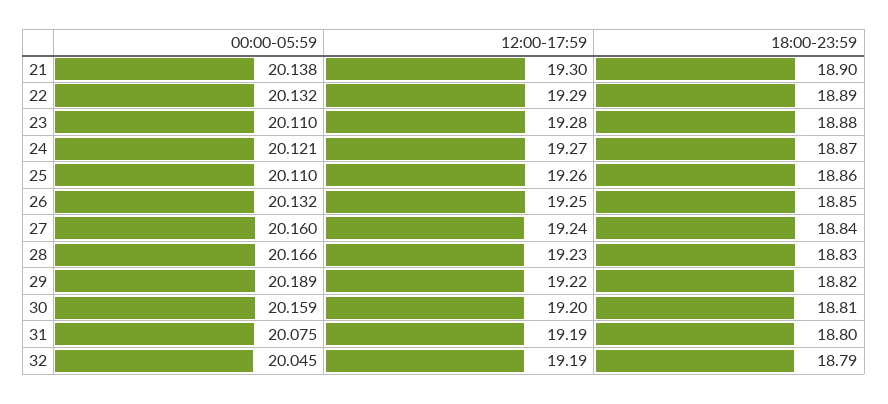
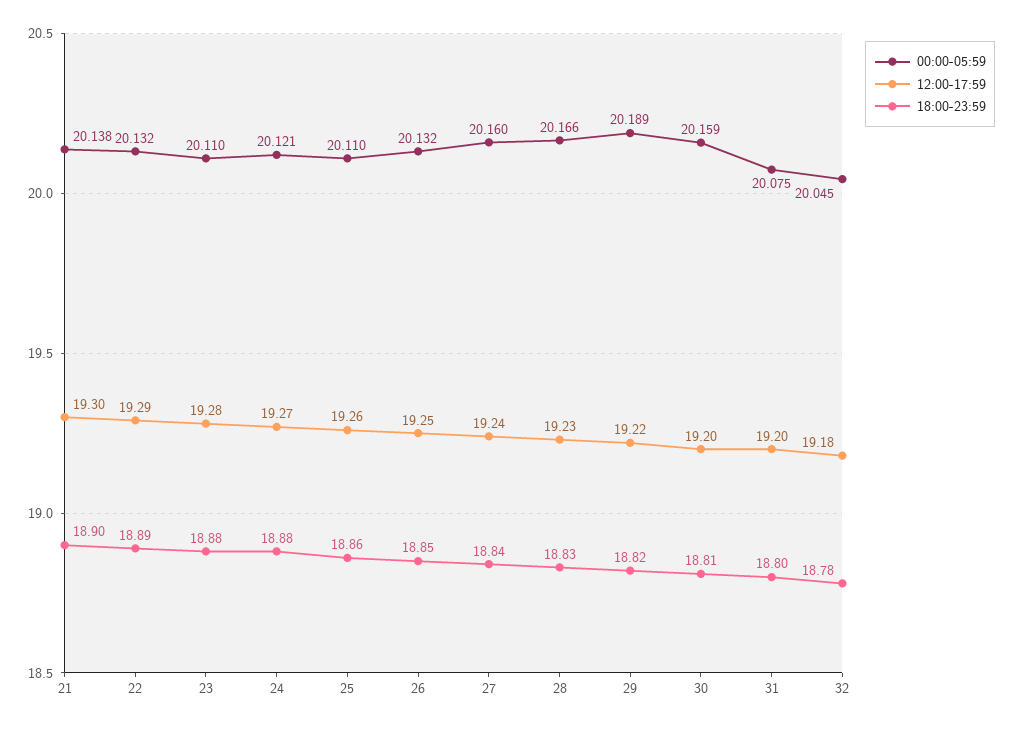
18:00-23:59, 24: 18.87 -> 18.88
12:00-17:59, 31: 19.19 -> 19.2
12:00-17:59, 32: 19.19 -> 19.18
18:00-23:59, 32: 18.79 -> 18.78

